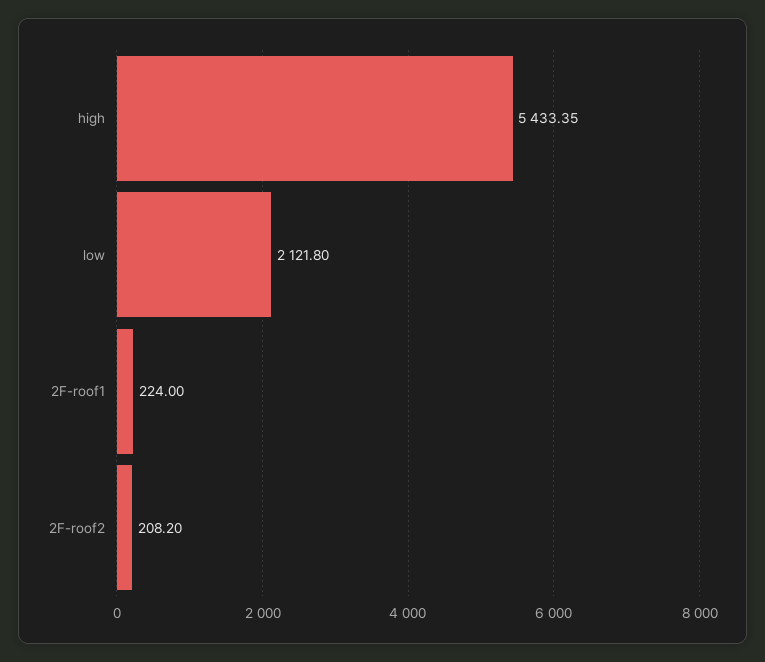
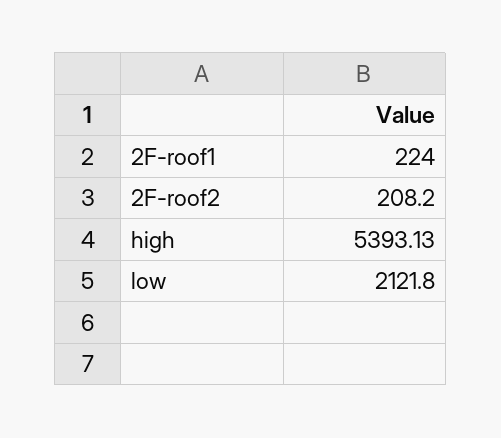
high: 5433.35 -> 5393.13

